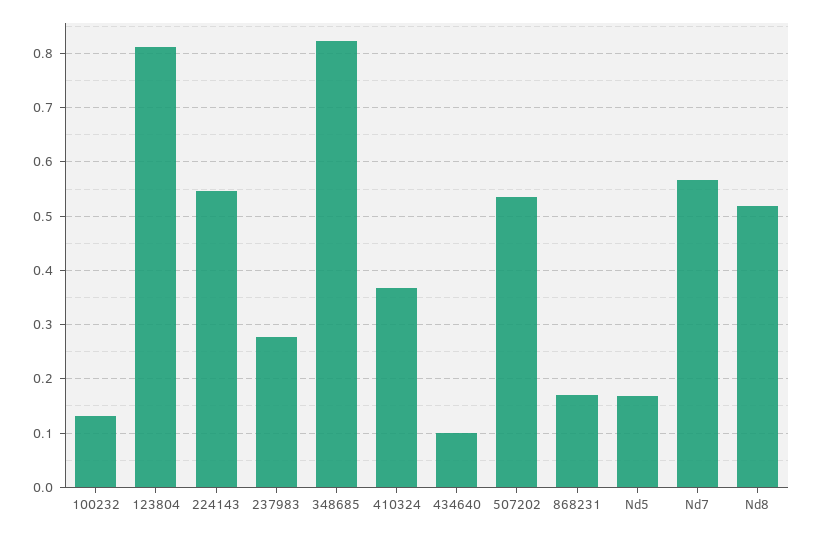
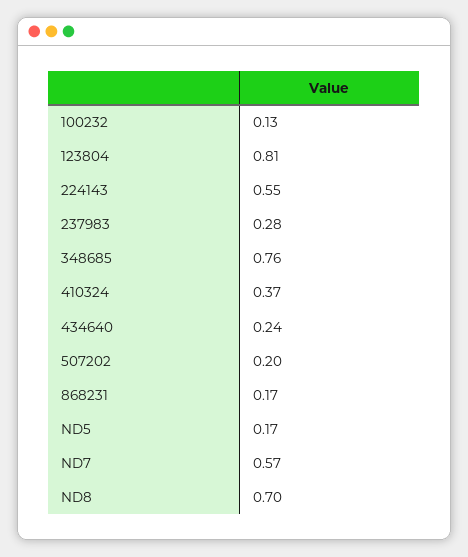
348685: 0.82 -> 0.76
434640: 0.1 -> 0.24
507202: 0.54 -> 0.2
Nd8: 0.52 -> 0.7

